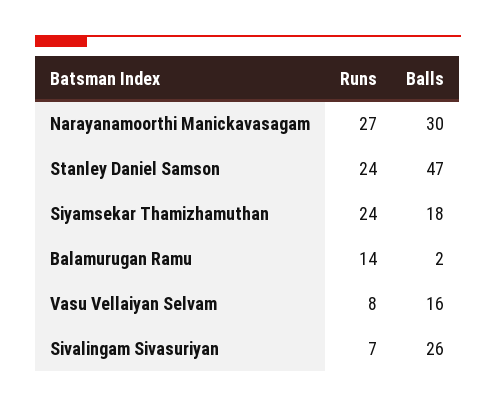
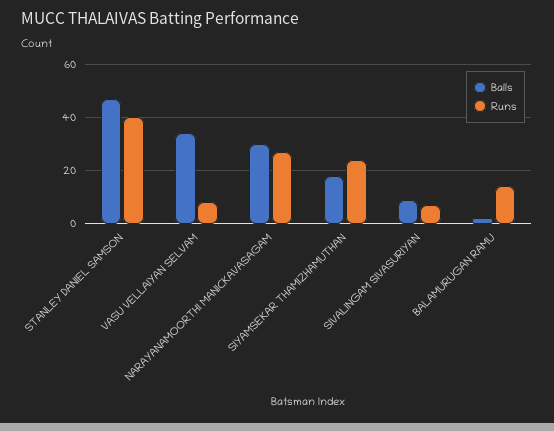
Runs, Stanley Daniel Samson: 24 -> 40
Balls, Vasu Vellaiyan Selvam: 16 -> 35
Balls, Sivalingam Sivasuriyan: 26 -> 10

